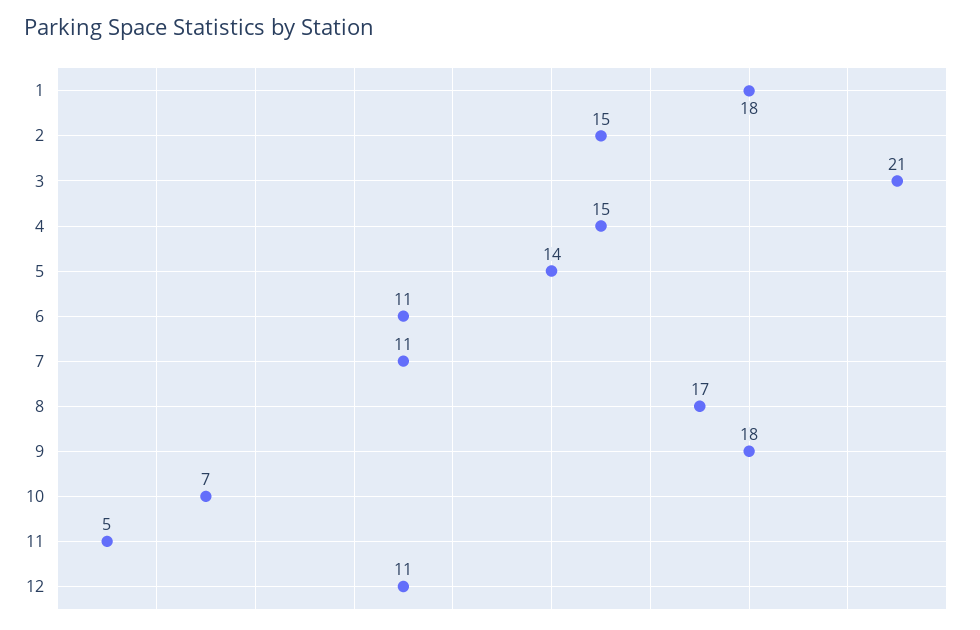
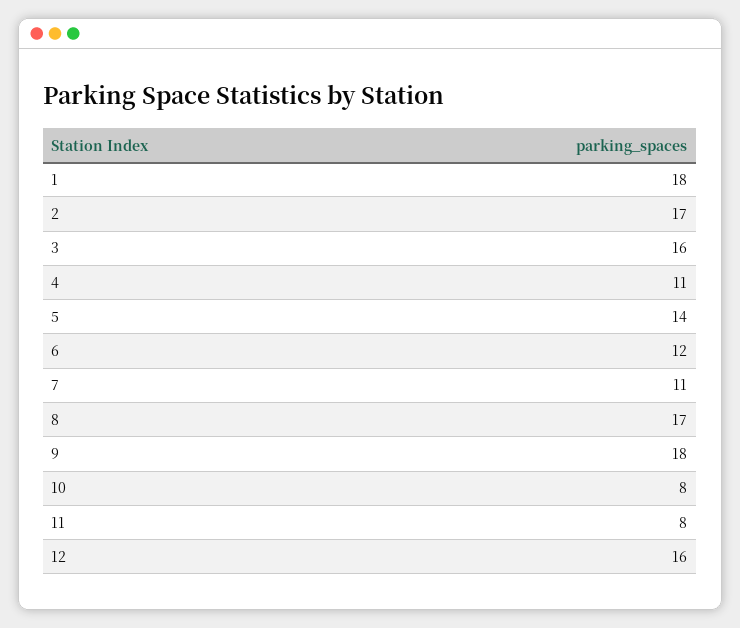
2: 15 -> 17
3: 21 -> 16
4: 15 -> 11
6: 11 -> 12
10: 7 -> 8
11: 5 -> 8
12: 11 -> 16

